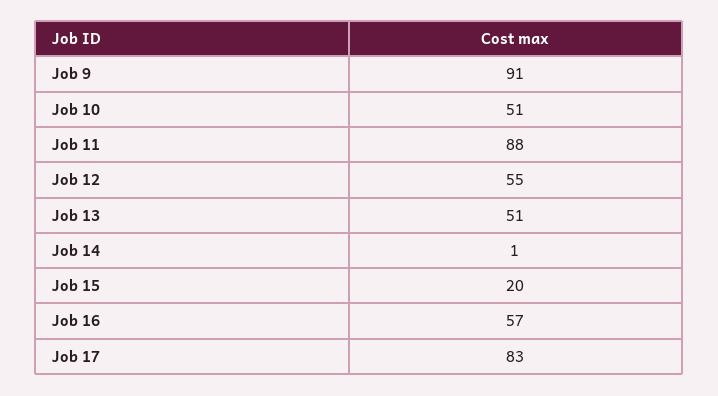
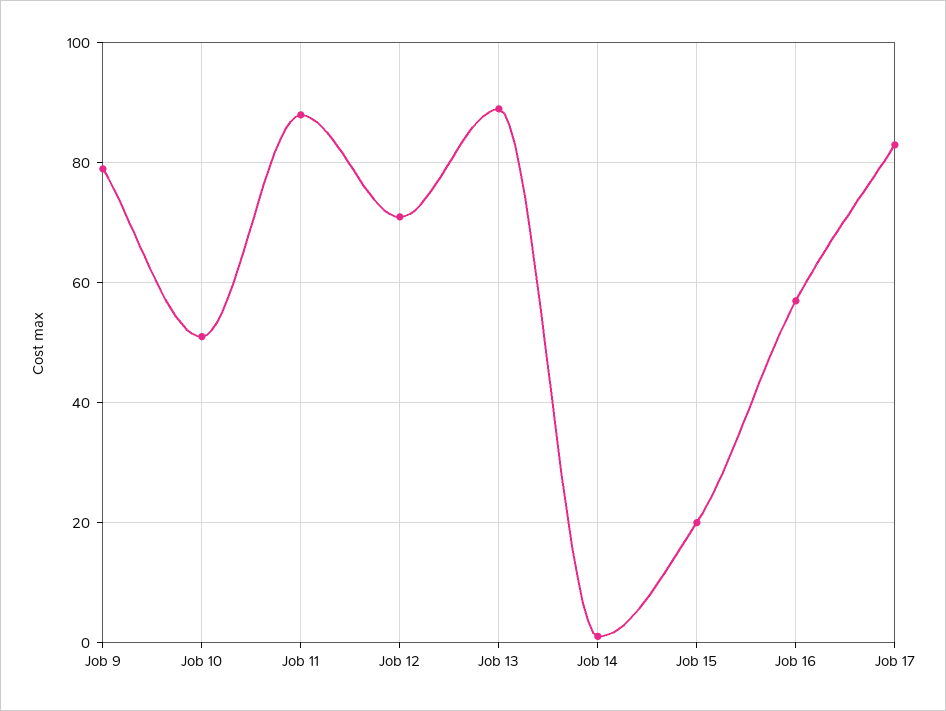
Job 9: 91 -> 80
Job 12: 55 -> 70
Job 13: 51 -> 90

